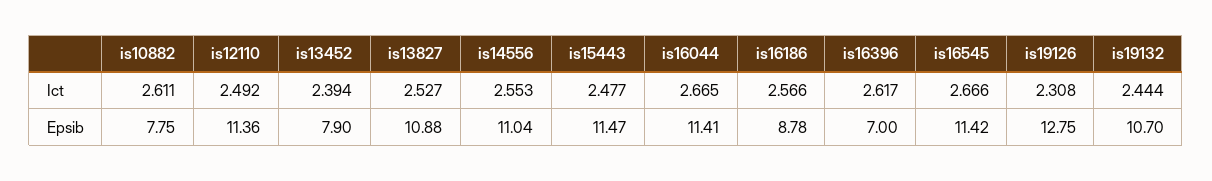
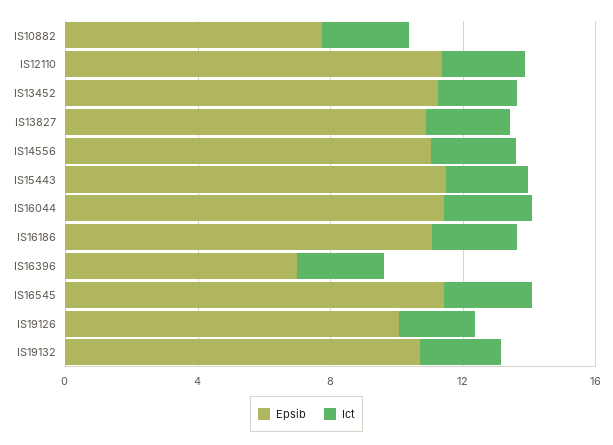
Epsib, is13452: 7.9 -> 11
Epsib, is16186: 8.78 -> 11
Epsib, is19126: 12.75 -> 10

